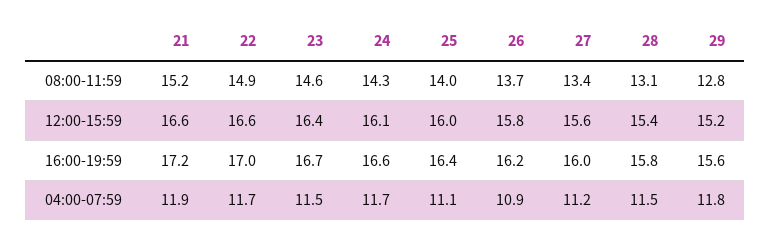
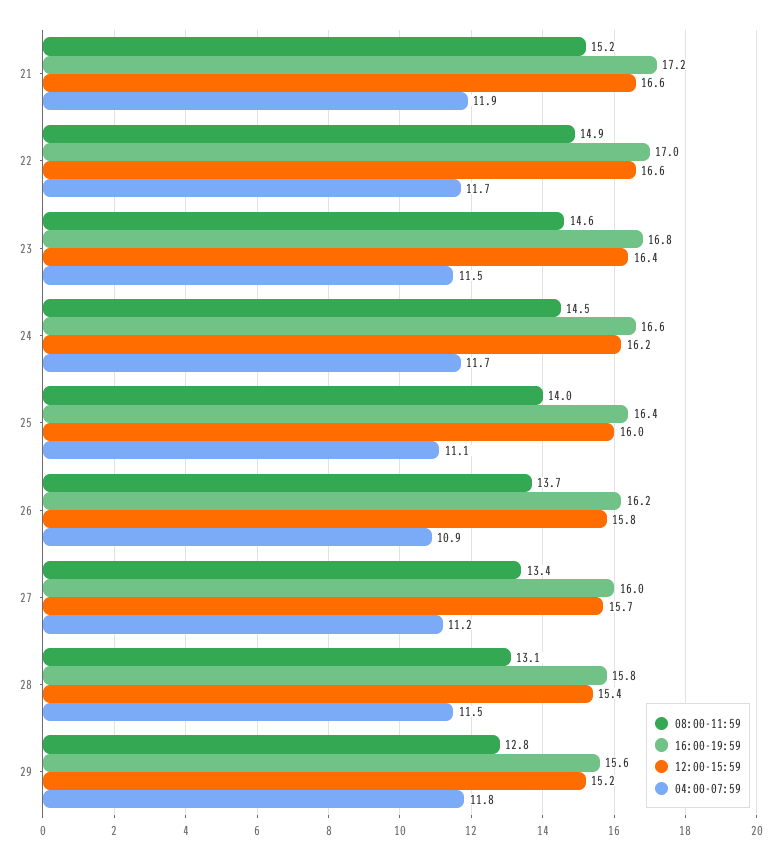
08:00-11:59, 24: 14.3 -> 14.5
12:00-15:59, 24: 16.1 -> 16.2
12:00-15:59, 27: 15.6 -> 15.7
16:00-19:59, 23: 16.7 -> 16.8

